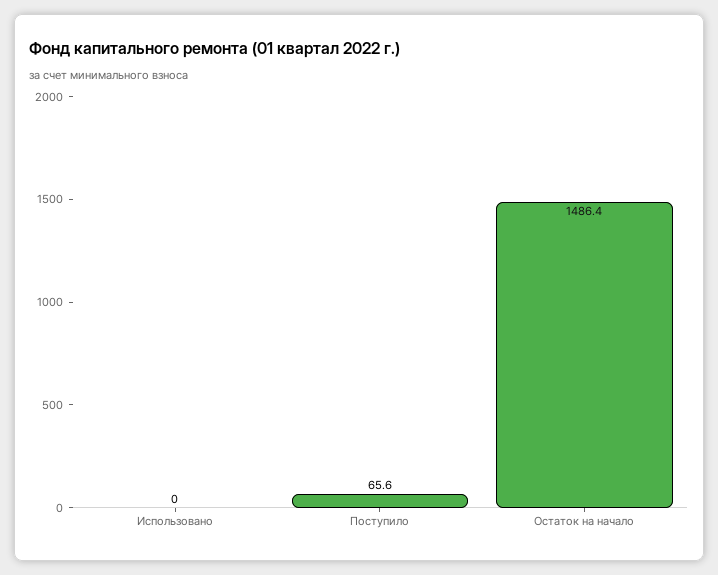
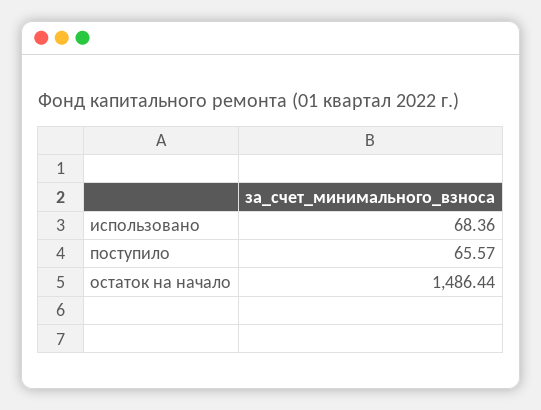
Использовано: 0 -> 68.36

